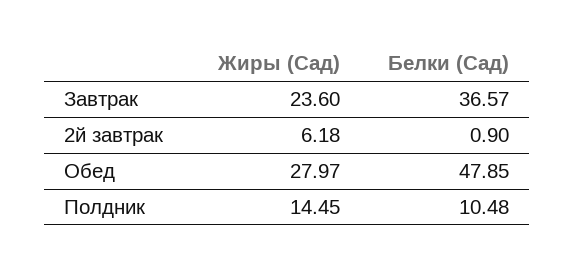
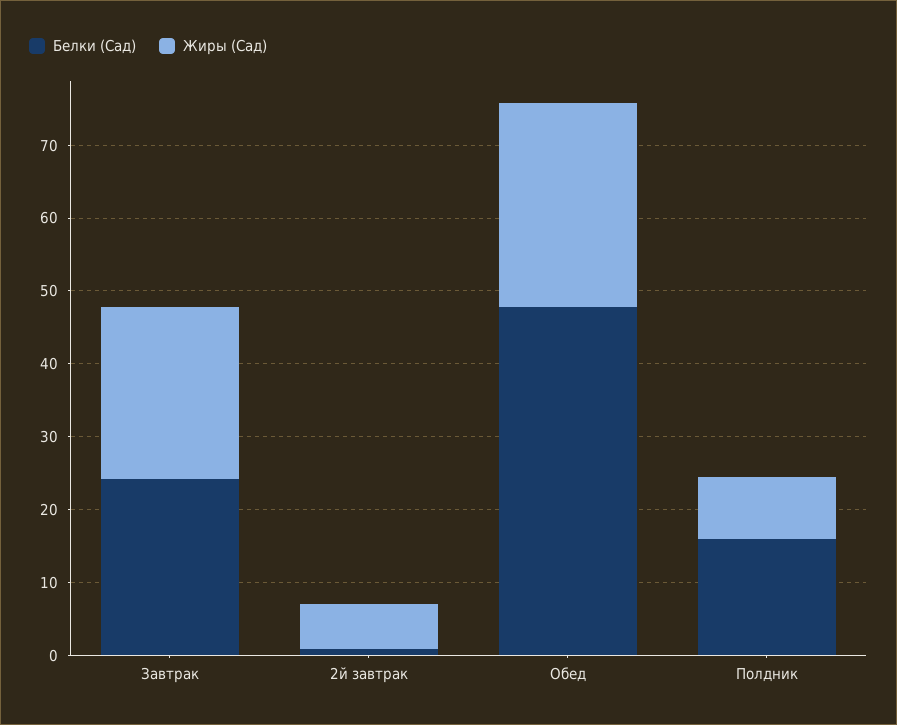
Белки (Сад), Завтрак: 36.57 -> 24
Жиры (Сад), Полдник: 14.45 -> 8
Белки (Сад), Полдник: 10.48 -> 16

